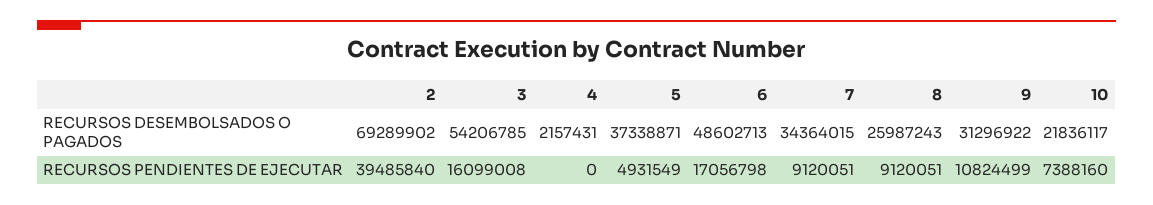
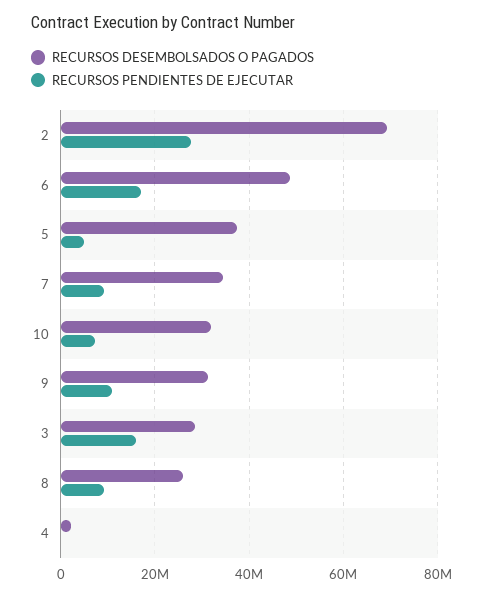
RECURSOS DESEMBOLSADOS O PAGADOS, 3: 54206785 -> 28000000
RECURSOS DESEMBOLSADOS O PAGADOS, 10: 21836117 -> 32000000
RECURSOS PENDIENTES DE EJECUTAR, 2: 39485840 -> 28000000

